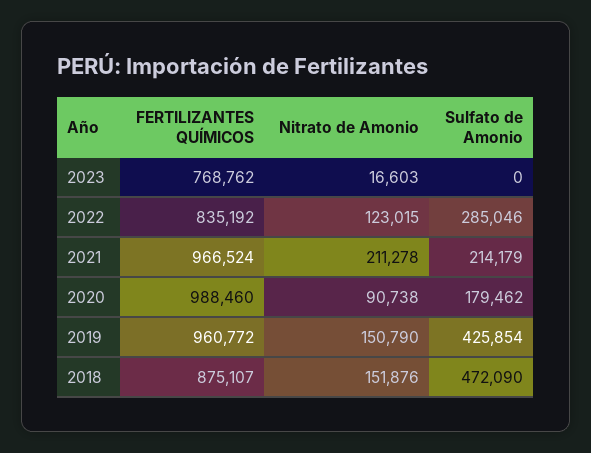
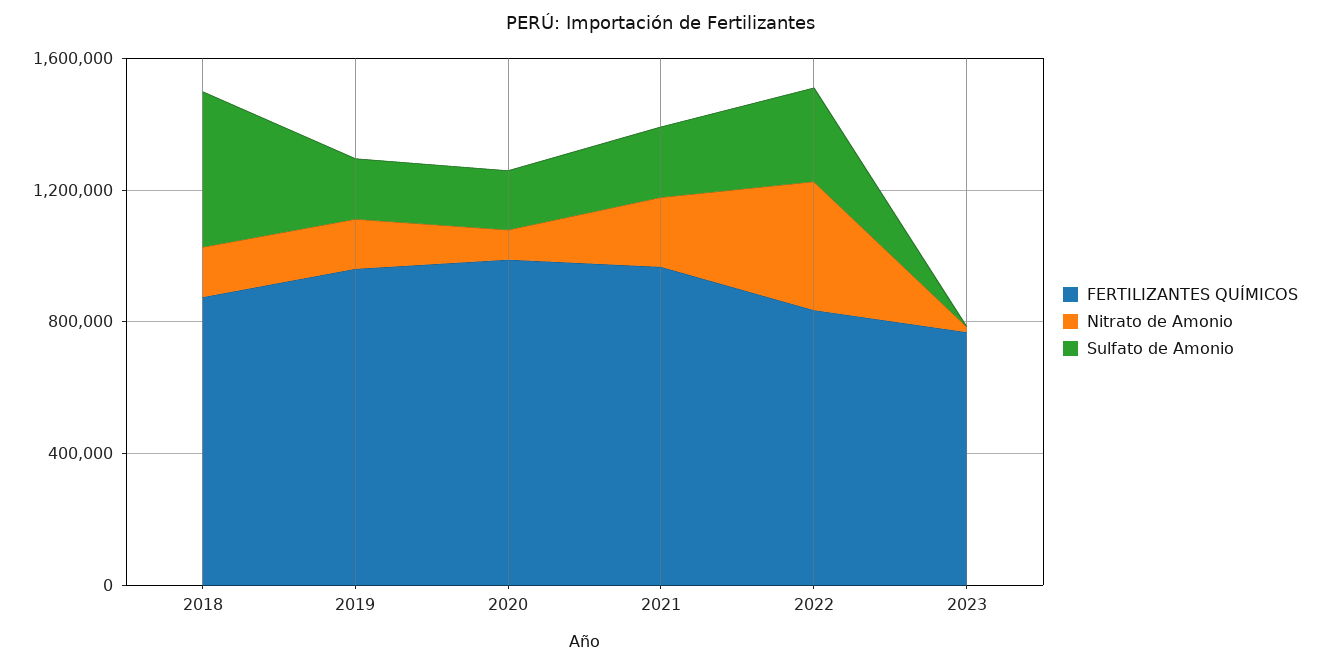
Nitrato de Amonio, 2022: 123015 -> 400000
Sulfato de Amonio, 2019: 425854 -> 200000

